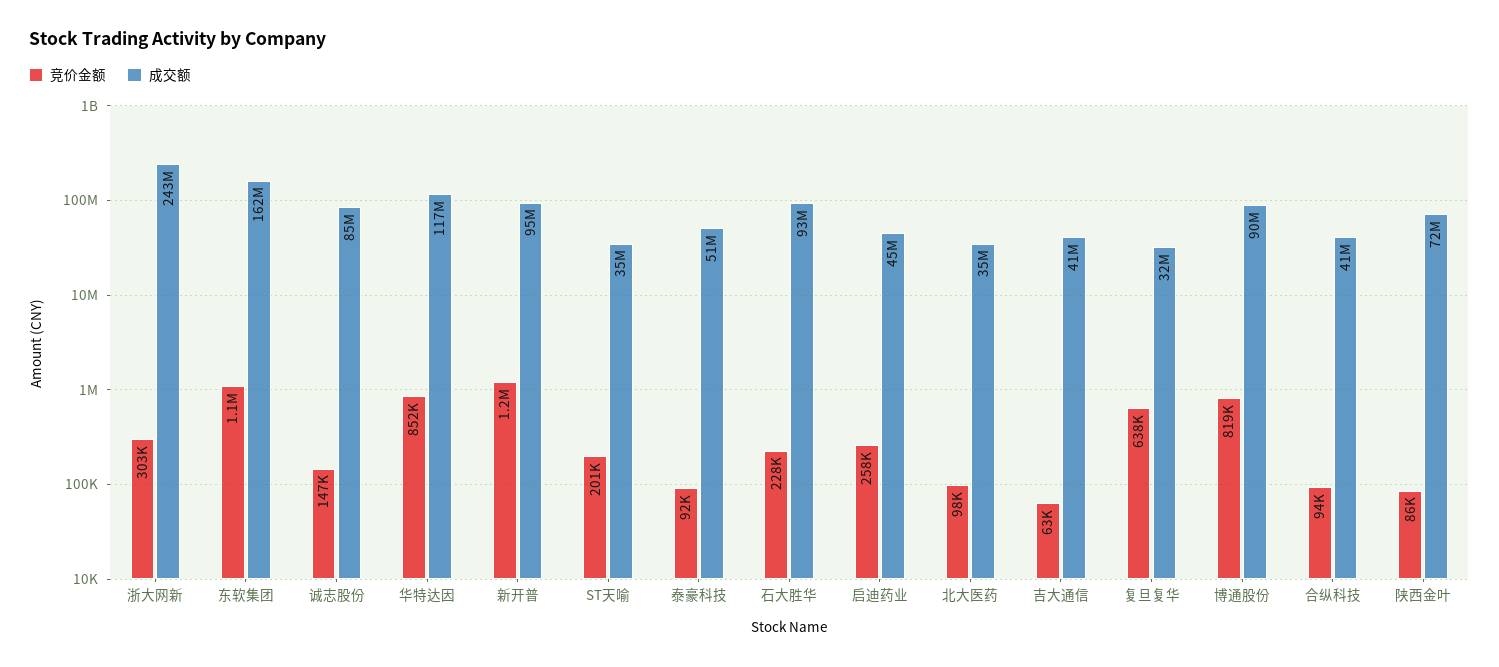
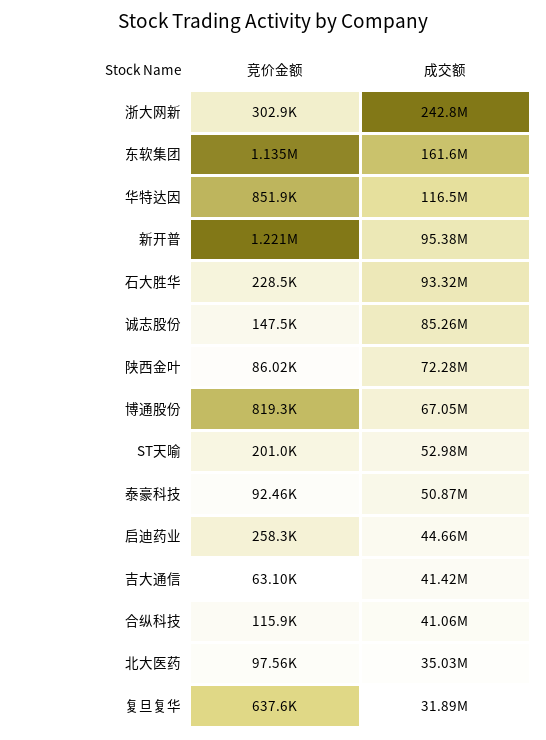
成交额, ST天喻: 35000000 -> 52980000
成交额, 博通股份: 90000000 -> 67050000
竞价金额, 合纵科技: 94000 -> 115900

